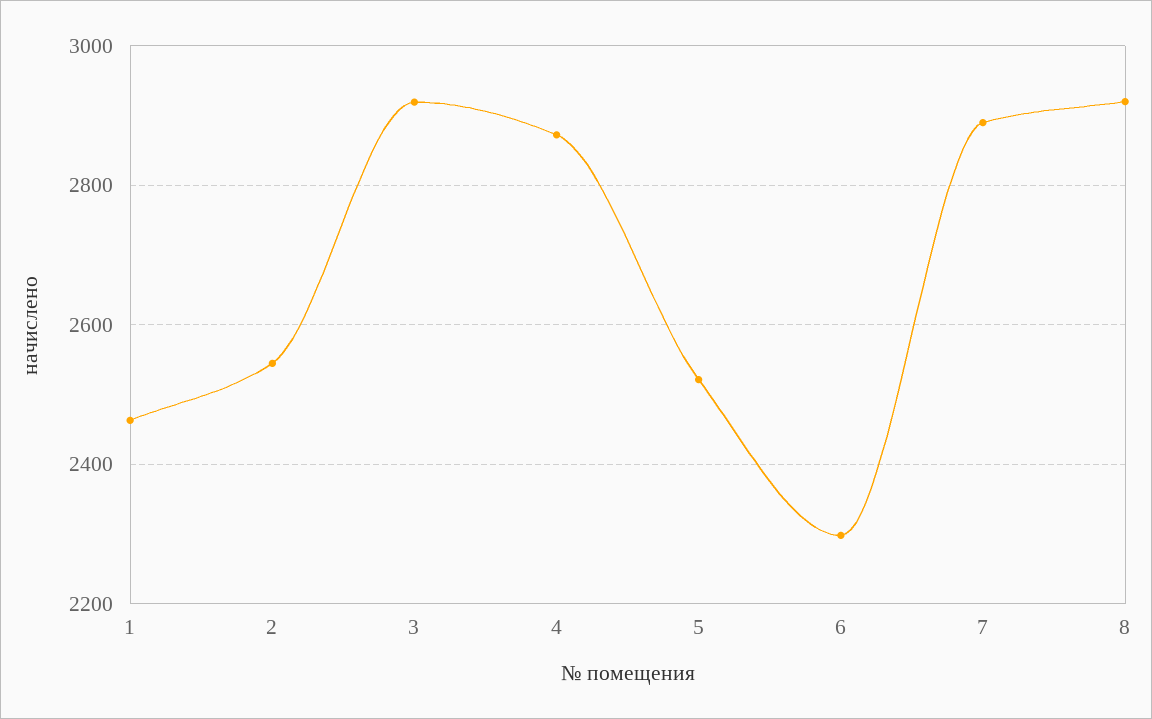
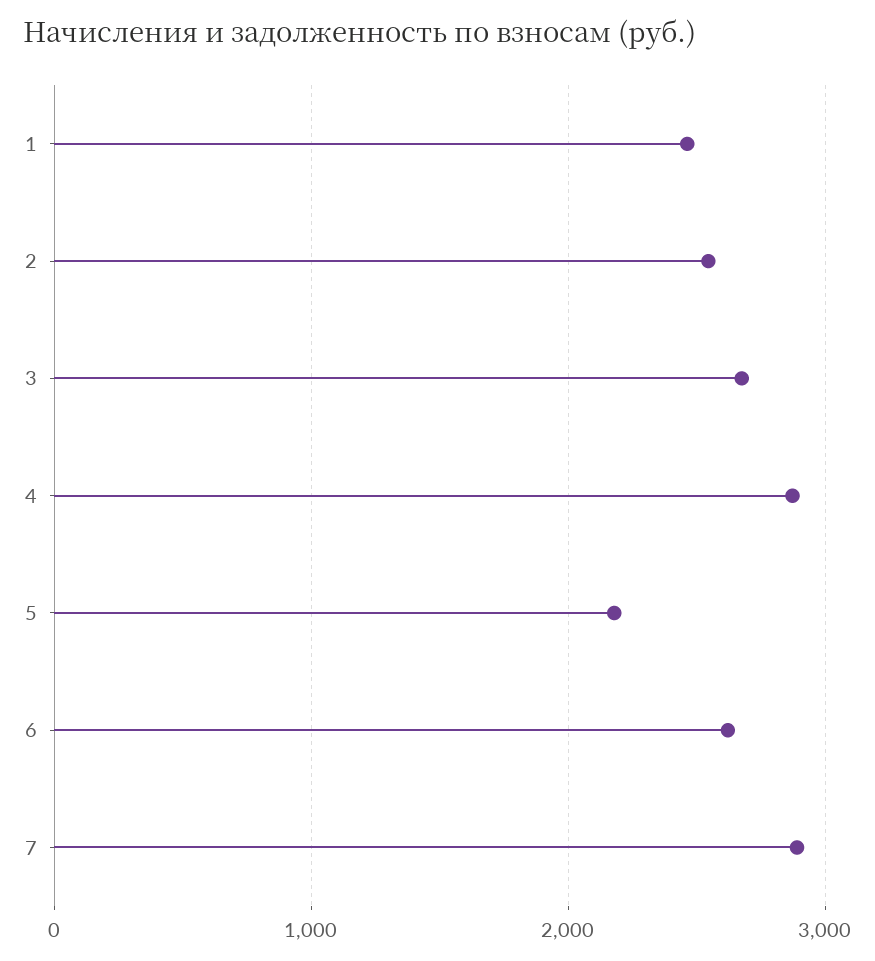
3: 2920 -> 2700
5: 2520 -> 2200
6: 2300 -> 2600
8: 2920 -> none

